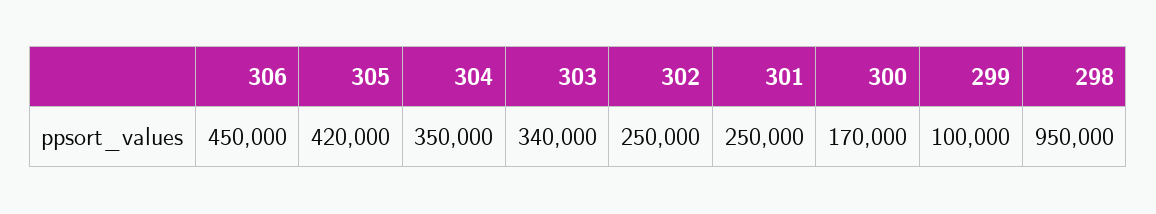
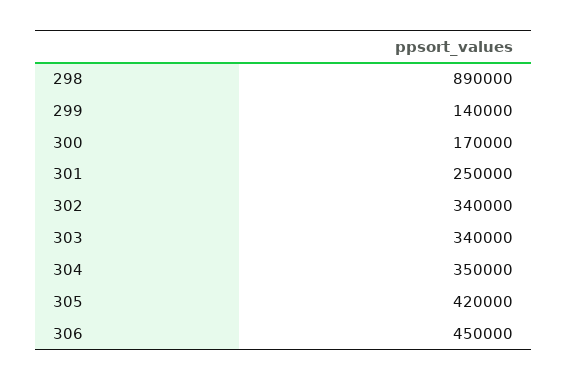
302: 250000 -> 340000
299: 100000 -> 140000
298: 950000 -> 890000

